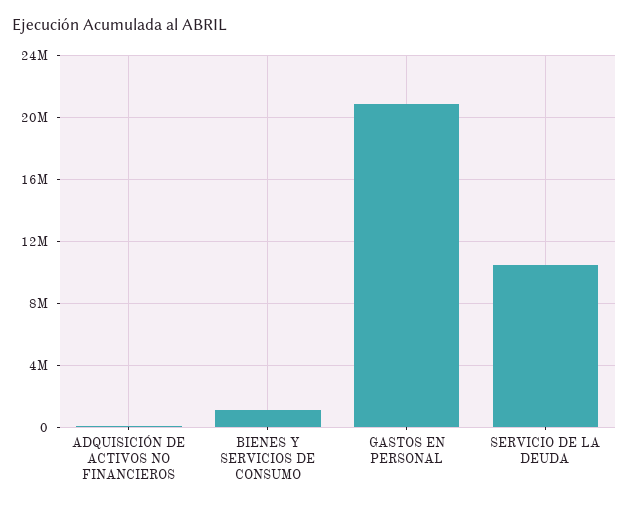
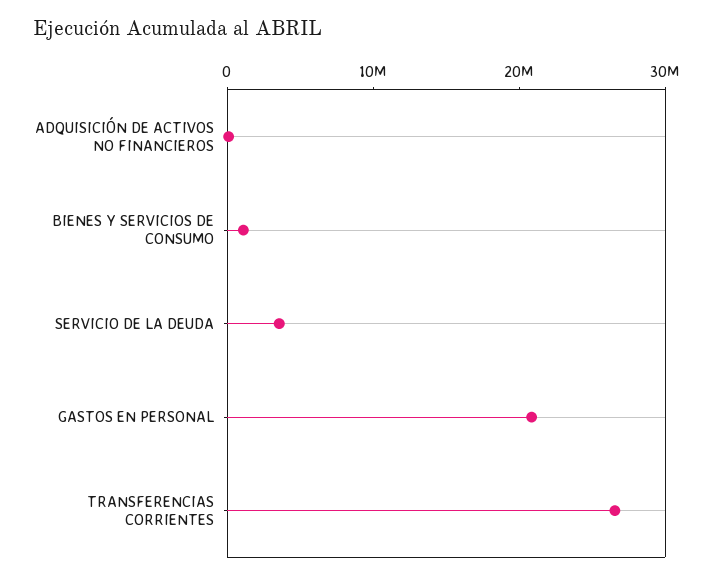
SERVICIO DE LA DEUDA: 10500000 -> 4000000
TRANSFERENCIAS CORRIENTES: none -> 26000000

